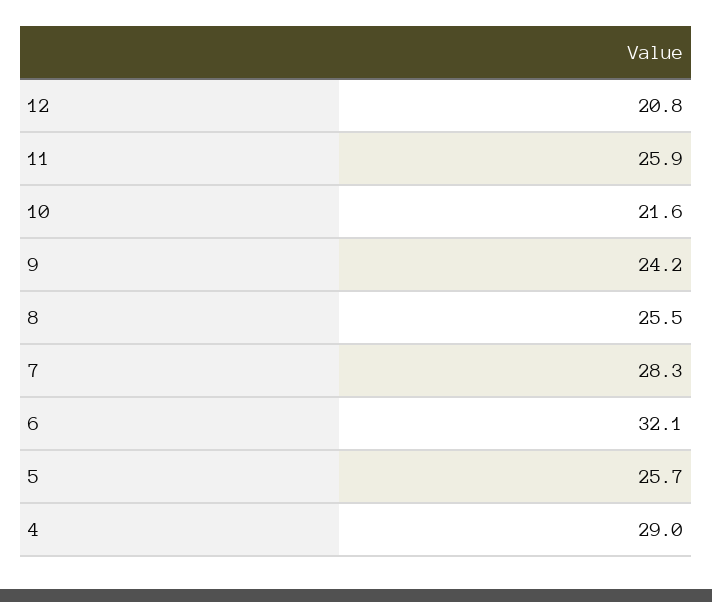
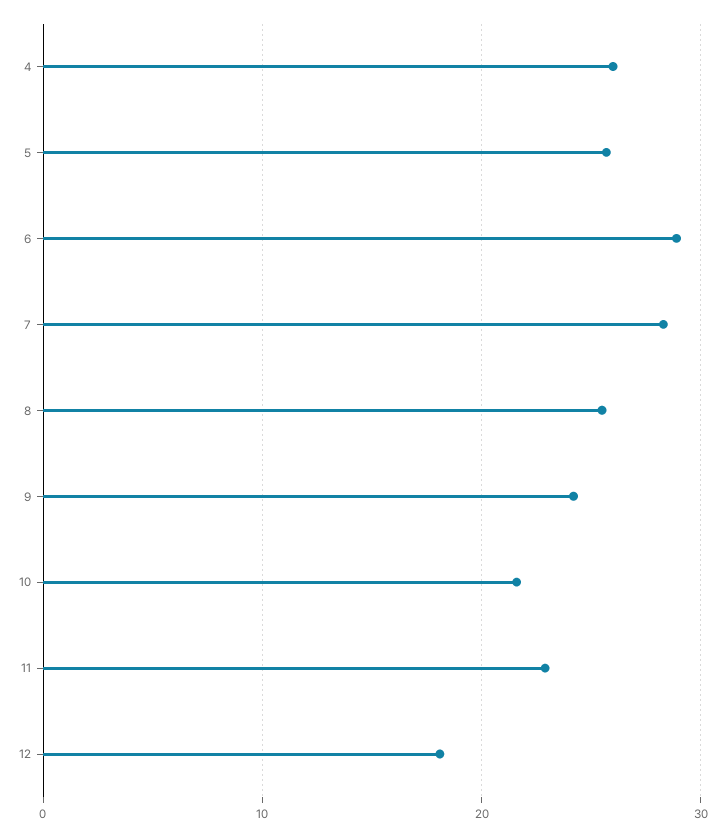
12: 20.8 -> 18
11: 25.9 -> 23
6: 32.1 -> 29
4: 29 -> 26

